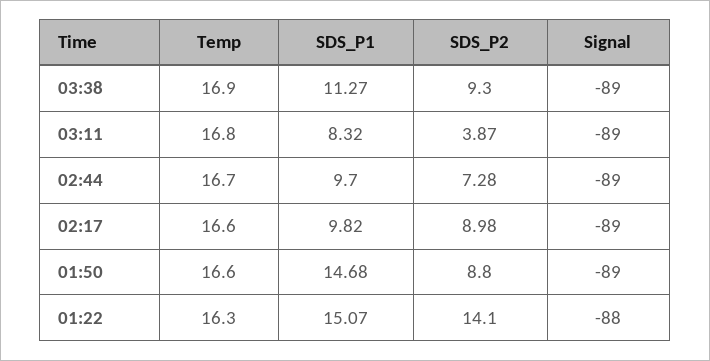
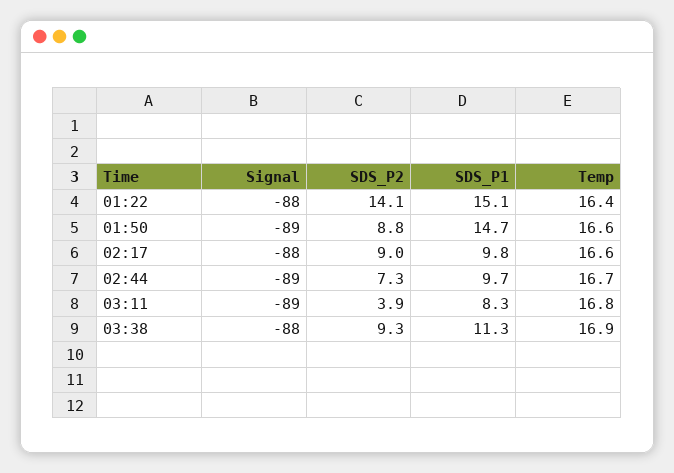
Signal, 03:38: -89 -> -88
Signal, 02:17: -89 -> -88
Temp, 01:22: 16.3 -> 16.4

